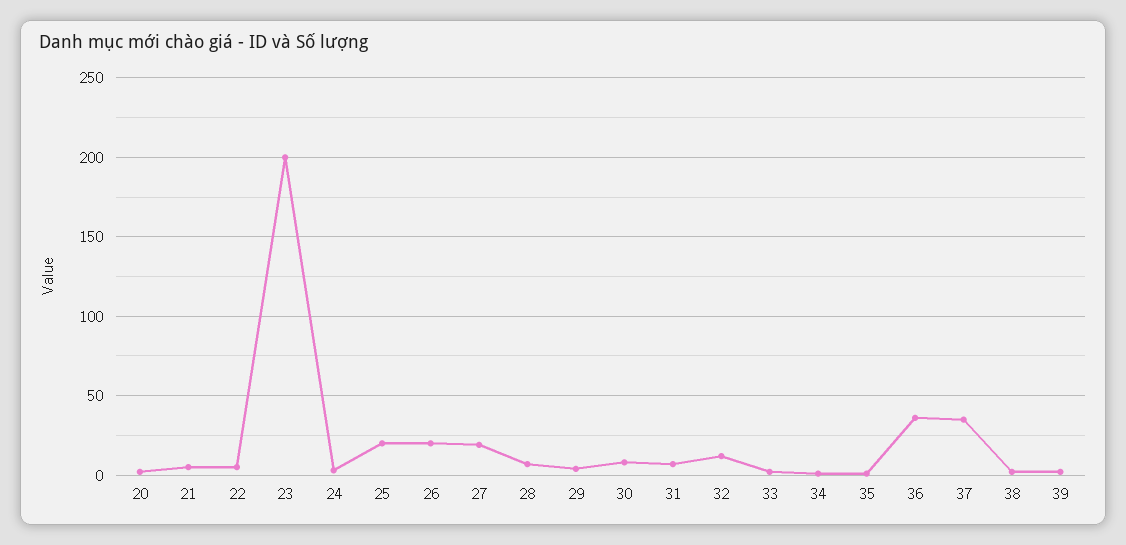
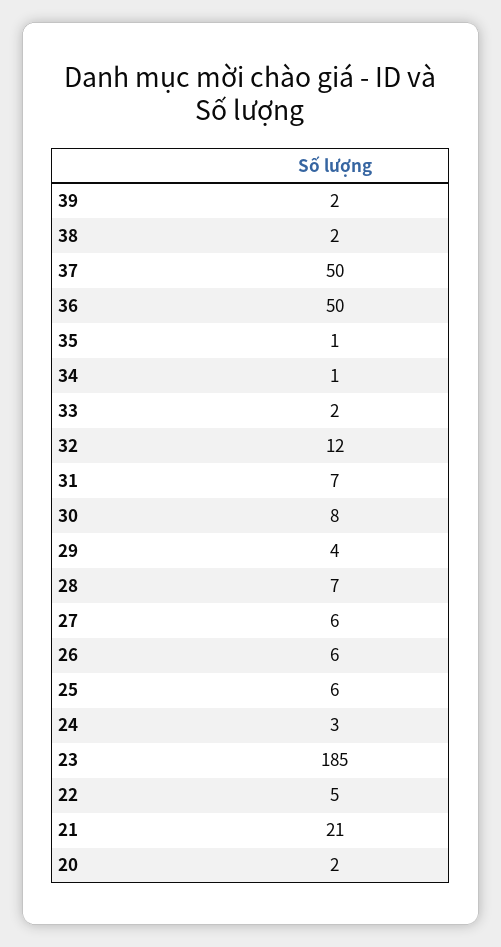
21: 5 -> 21
23: 200 -> 185
25: 20 -> 6
26: 20 -> 6
27: 20 -> 6
36: 35 -> 50
37: 35 -> 50

